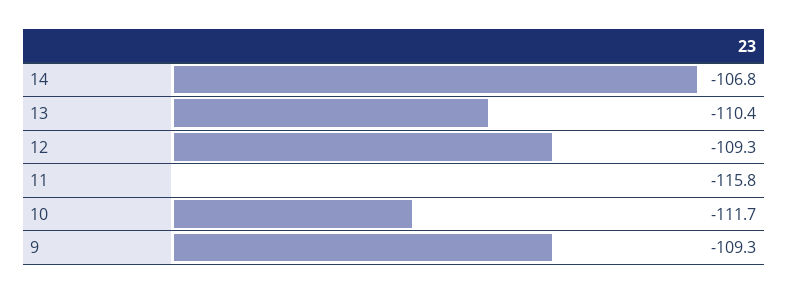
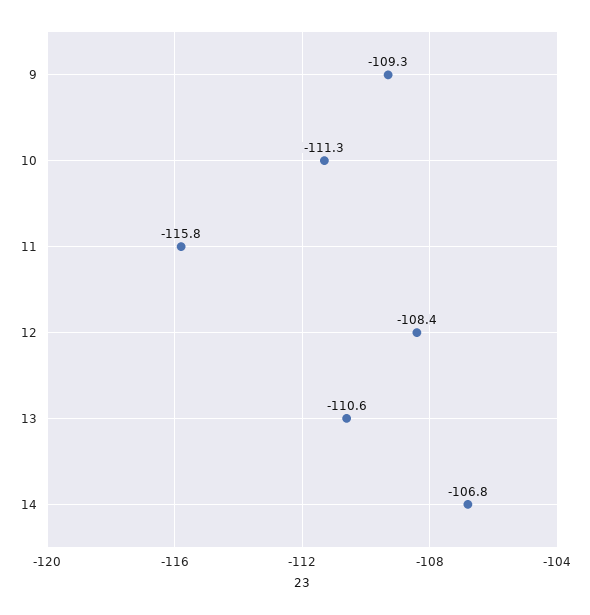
13: -110.4 -> -110.6
12: -109.3 -> -108.4
10: -111.7 -> -111.3

